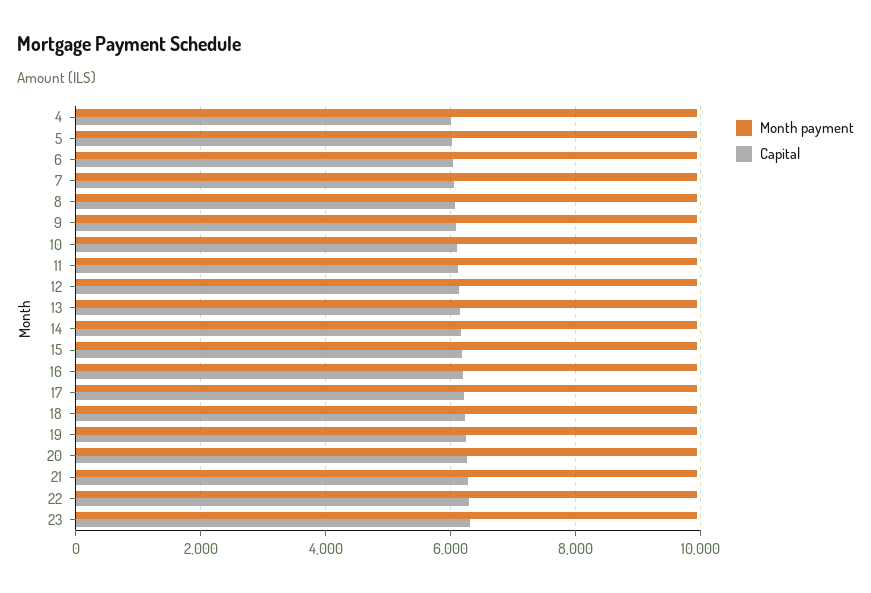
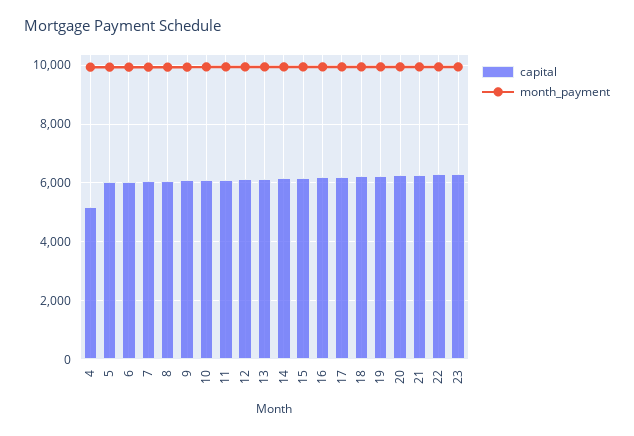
Capital, 4: 6000 -> 5250

